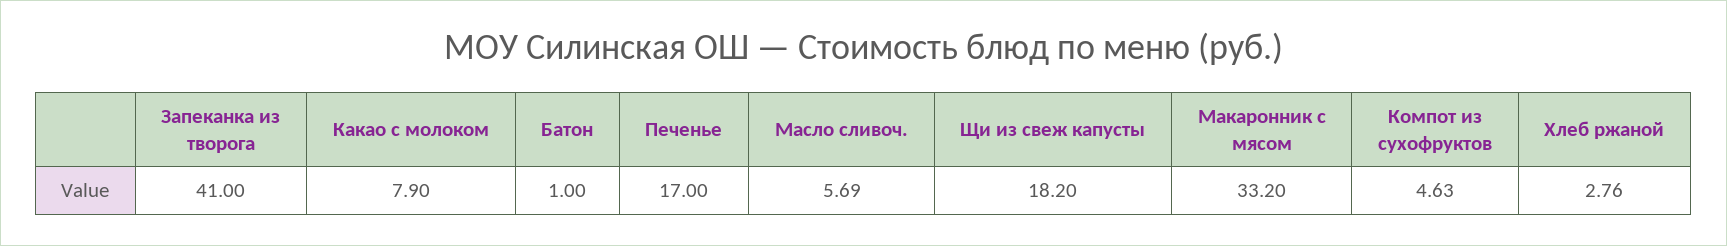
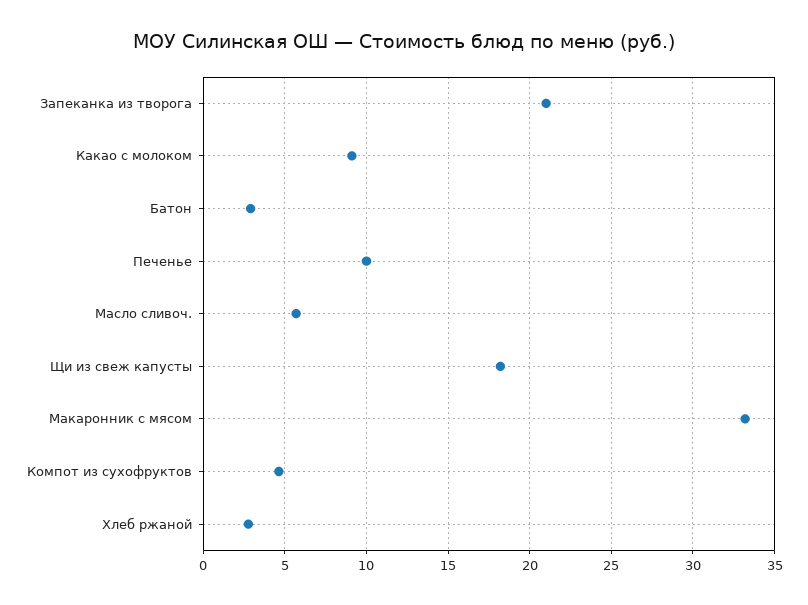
Запеканка из творога: 41 -> 21
Какао с молоком: 7.9 -> 9
Батон: 1 -> 3
Печенье: 17 -> 10

